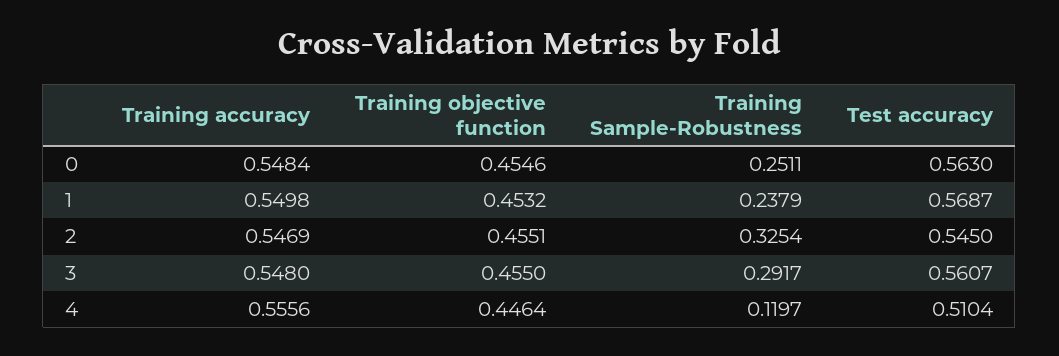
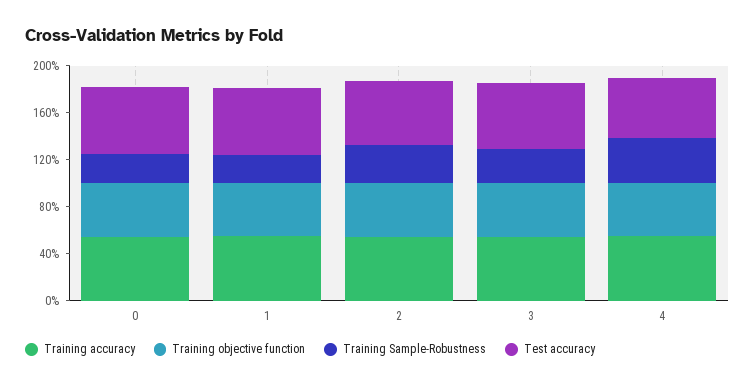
Training Sample-Robustness, 4: 0.1197 -> 0.4

